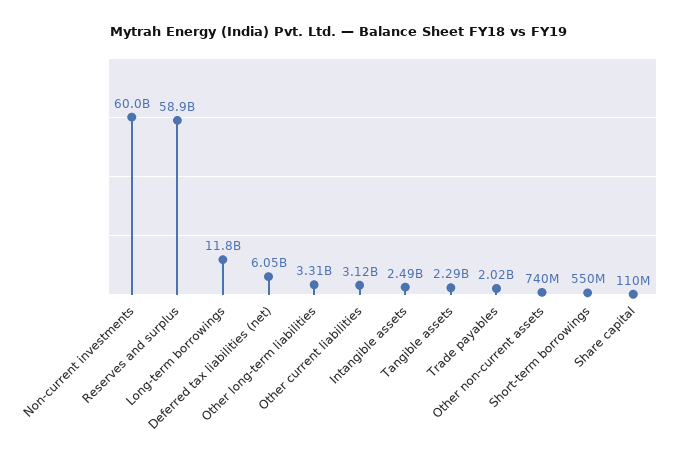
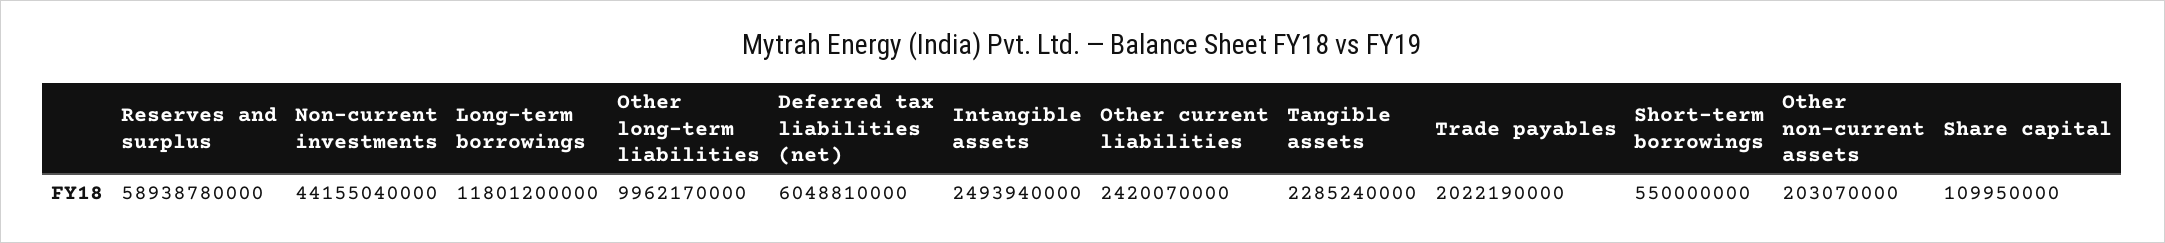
Non-current investments: 60000000000 -> 44155040000
Other long-term liabilities: 3310000000 -> 9962170000
Other current liabilities: 3120000000 -> 2420070000
Other non-current assets: 740000000 -> 203070000

